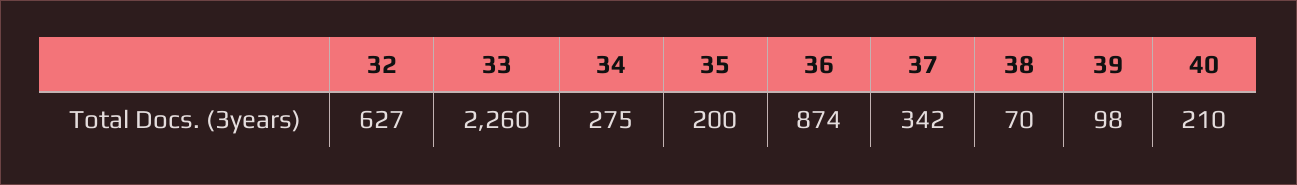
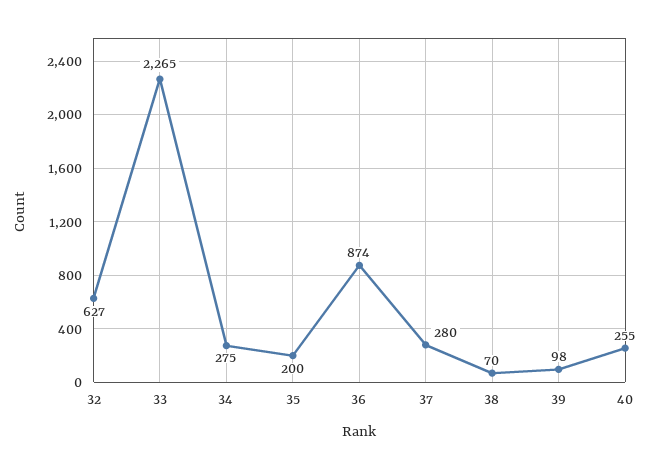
33: 2260 -> 2265
37: 342 -> 280
40: 210 -> 255

